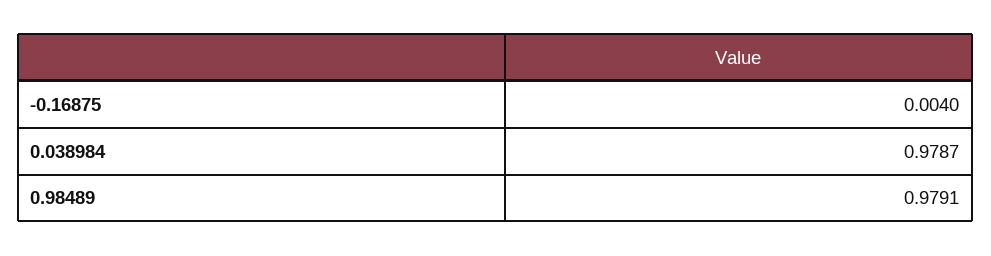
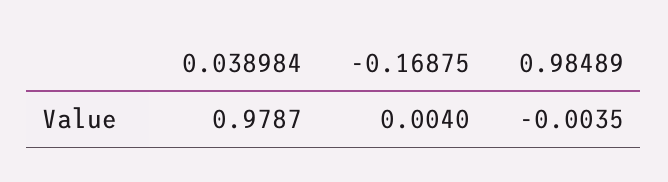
0.98489: 0.9791 -> -0.0035

